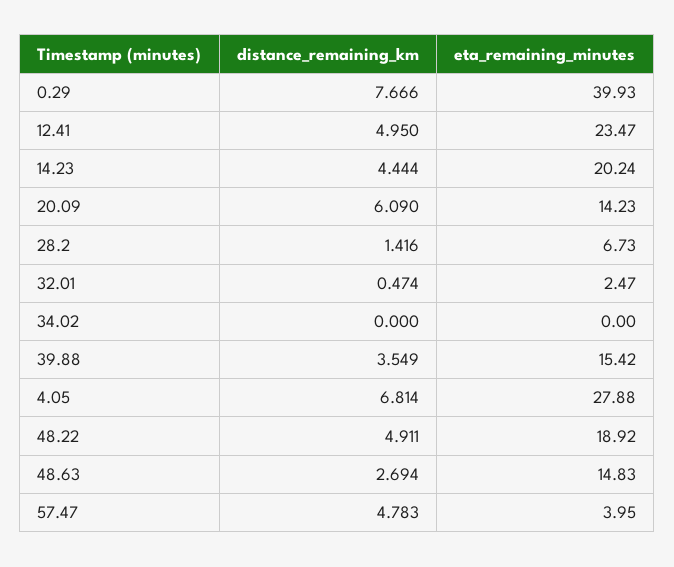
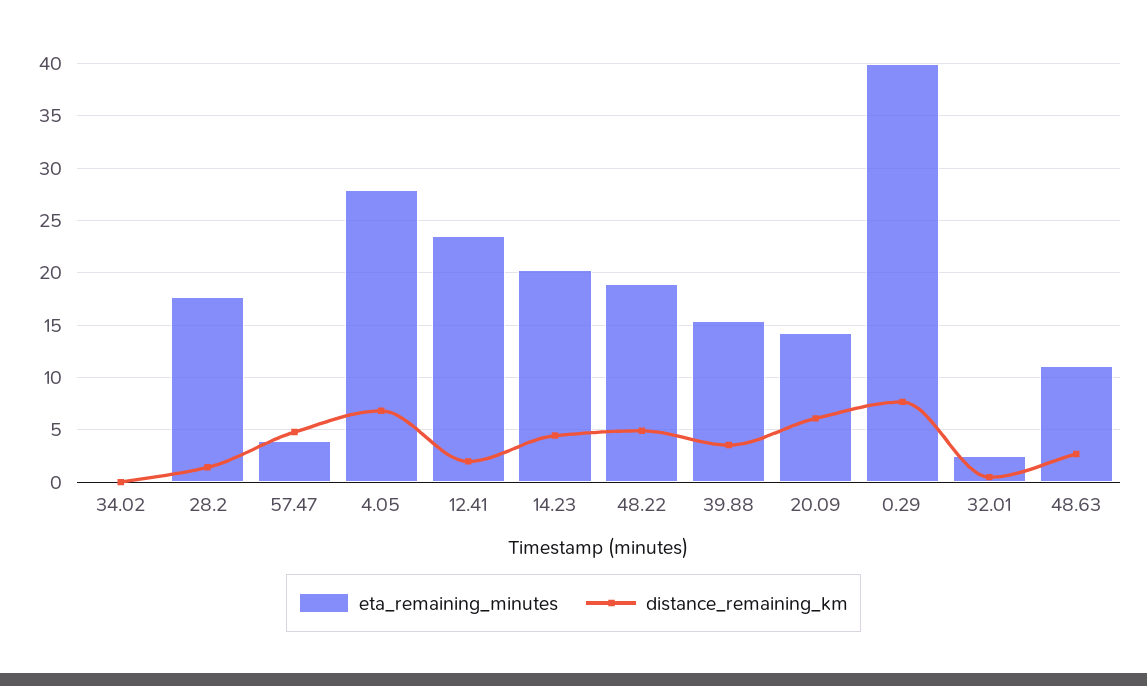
distance_remaining_km, 12.41: 4.95 -> 2
eta_remaining_minutes, 28.2: 6.73 -> 18
eta_remaining_minutes, 48.63: 14.83 -> 11

